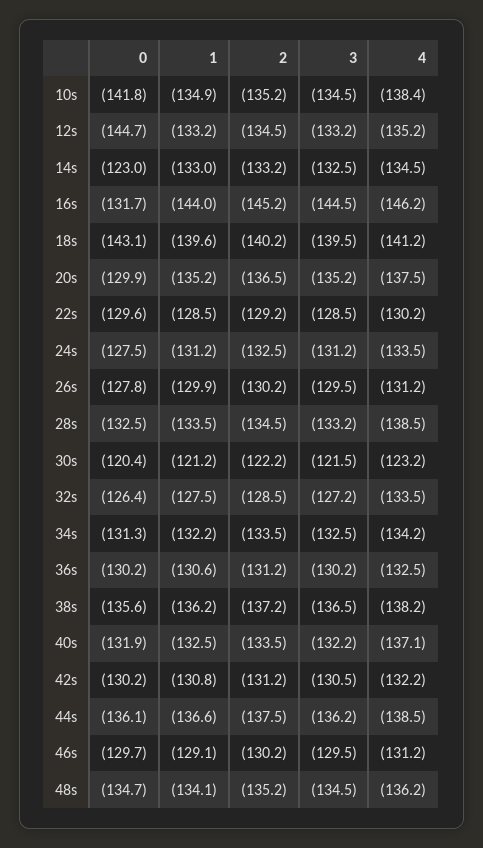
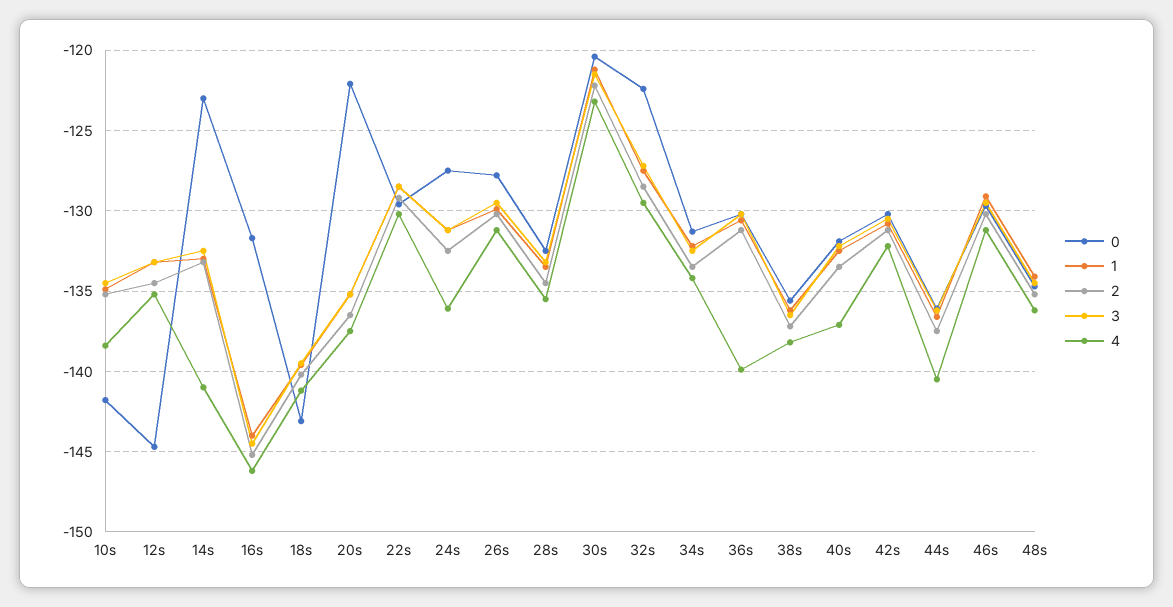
4, 14s: -134.5 -> -141
0, 20s: -129.9 -> -122
4, 24s: -133.5 -> -136
4, 28s: -138.5 -> -135.5
0, 32s: -126.4 -> -122.5
4, 32s: -133.5 -> -129.5
4, 36s: -132.5 -> -140
4, 44s: -138.5 -> -140.5

